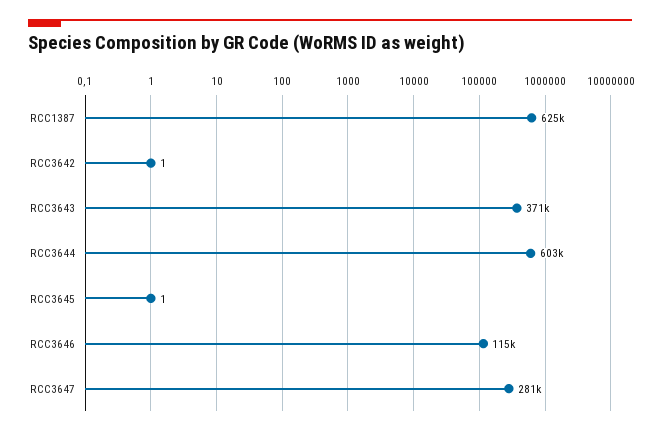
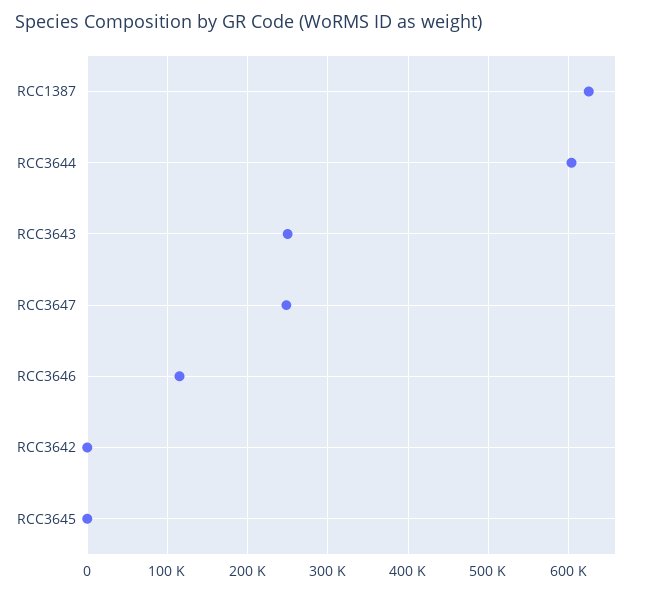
RCC3643: 371000 -> 250000
RCC3647: 281000 -> 250000

